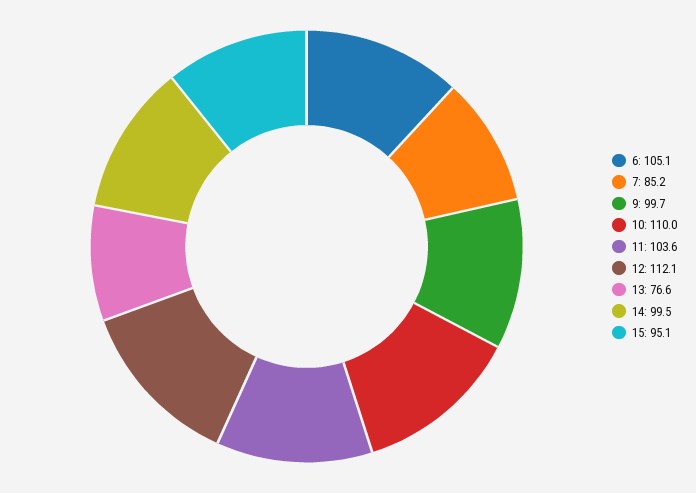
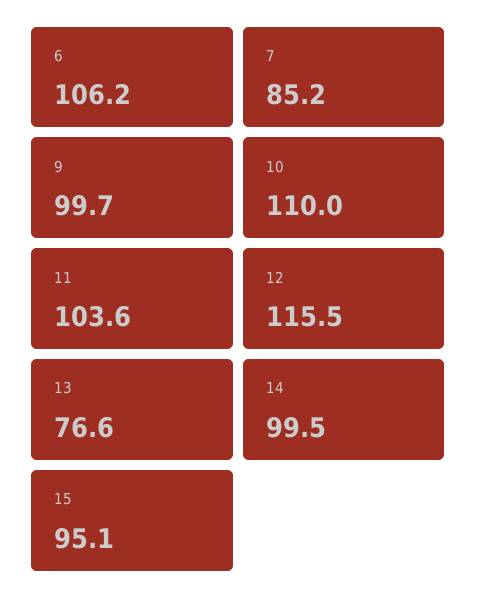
6: 105.1 -> 106.2
12: 112.1 -> 115.5

